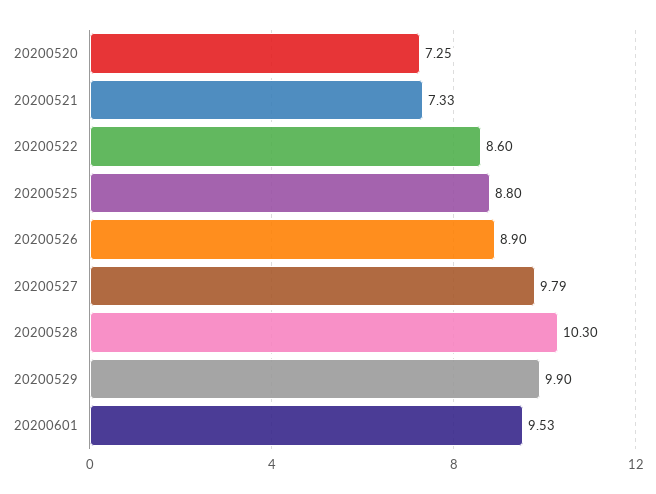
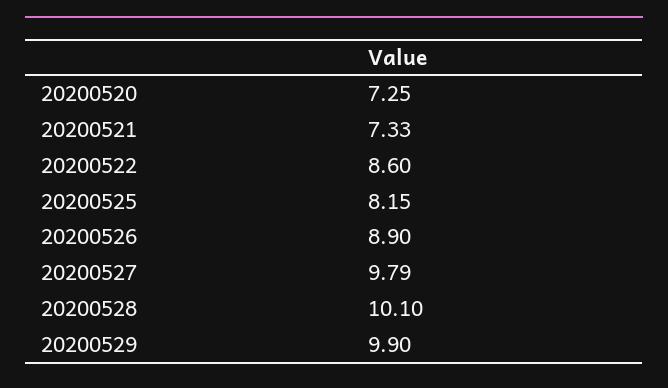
20200525: 8.8 -> 8.15
20200528: 10.3 -> 10.1
20200601: 9.53 -> none

